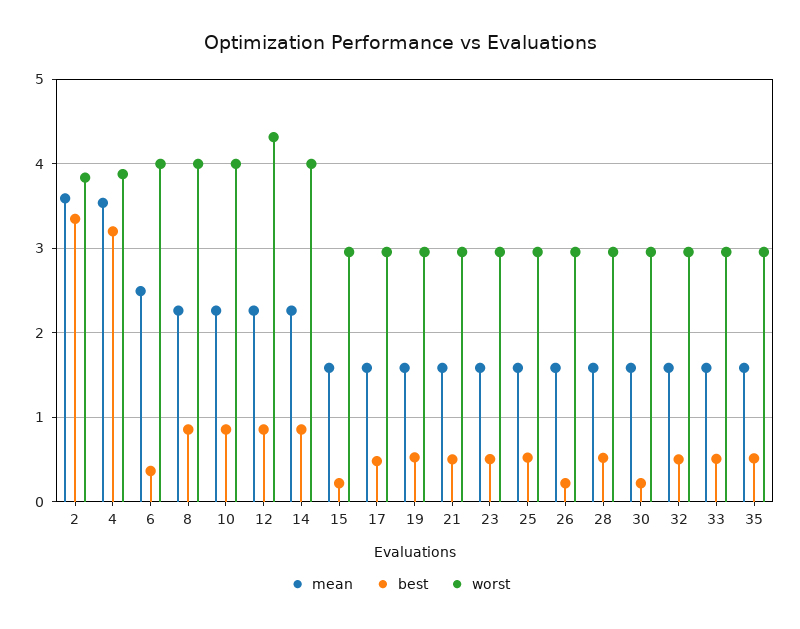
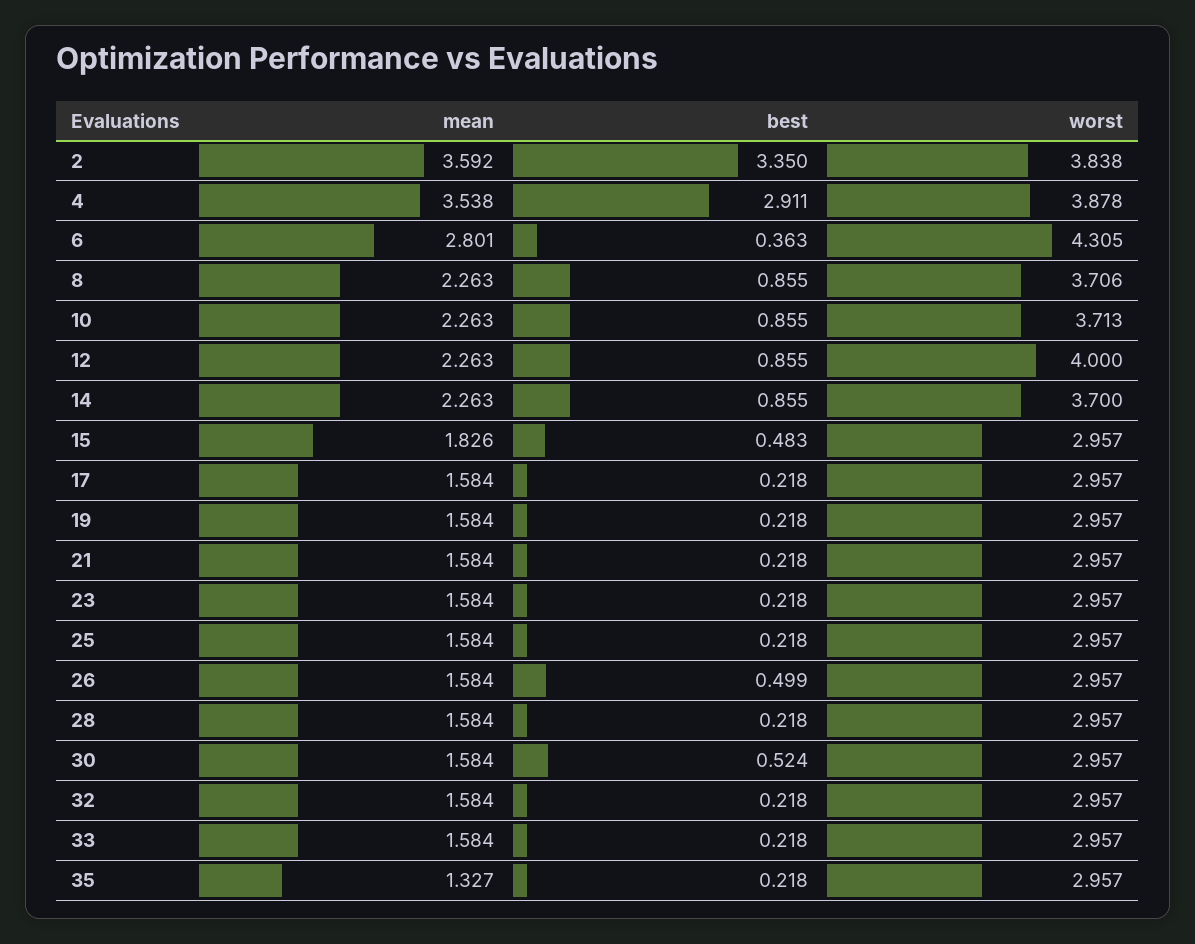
best, 4: 3.2 -> 2.911
mean, 6: 2.5 -> 2.801
worst, 6: 4 -> 4.305
worst, 8: 4 -> 3.706
worst, 10: 4 -> 3.713
worst, 12: 4.3 -> 4
worst, 14: 4 -> 3.7
mean, 15: 1.6 -> 1.826
best, 15: 0.2 -> 0.483
best, 17: 0.5 -> 0.218
best, 19: 0.5 -> 0.218
best, 21: 0.5 -> 0.218
best, 23: 0.5 -> 0.218
best, 25: 0.5 -> 0.218
best, 26: 0.2 -> 0.499
best, 28: 0.5 -> 0.218
best, 30: 0.2 -> 0.524
best, 32: 0.5 -> 0.218
best, 33: 0.5 -> 0.218
mean, 35: 1.6 -> 1.327
best, 35: 0.5 -> 0.218

